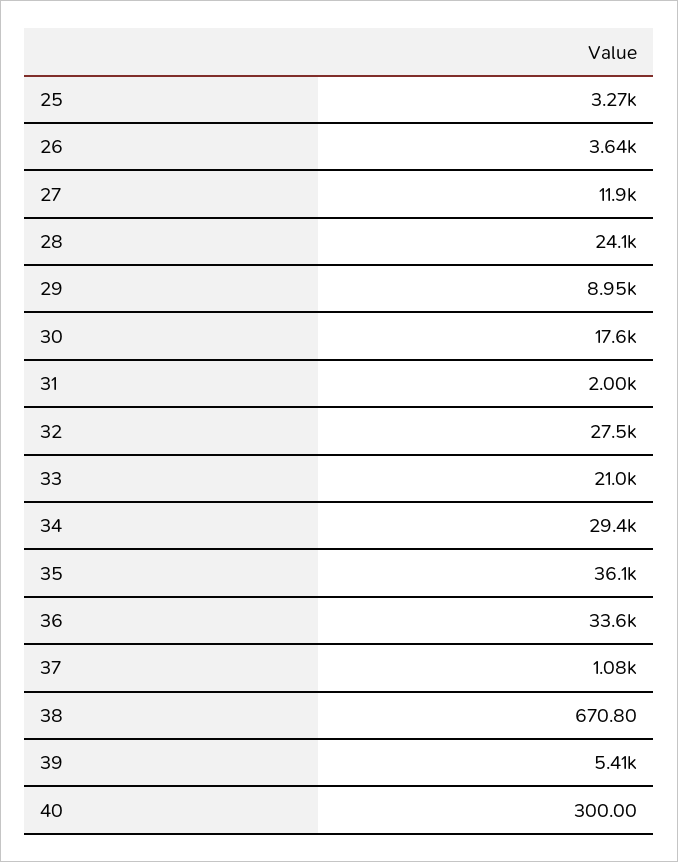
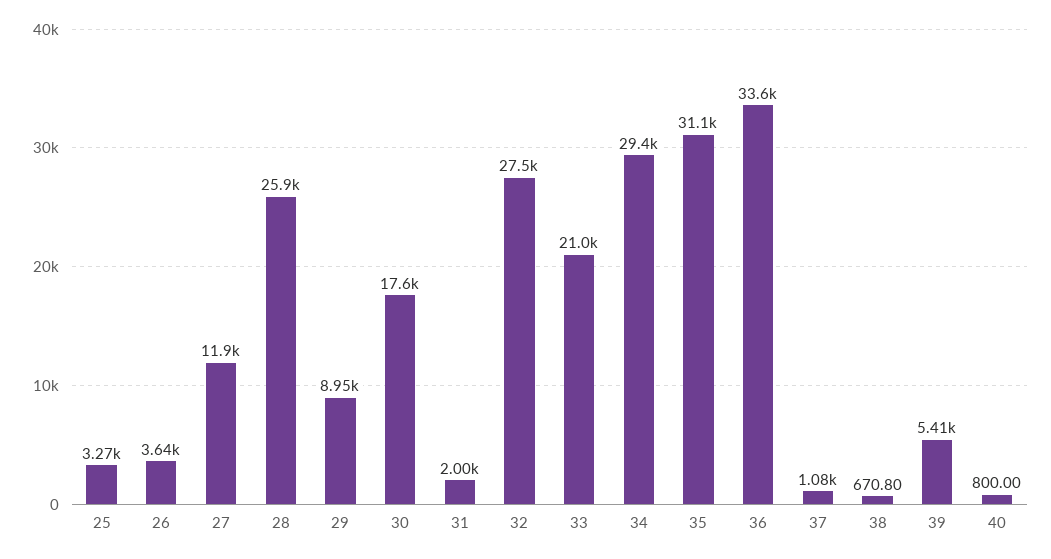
28: 24100 -> 25900
35: 36100 -> 31100
40: 300 -> 800

